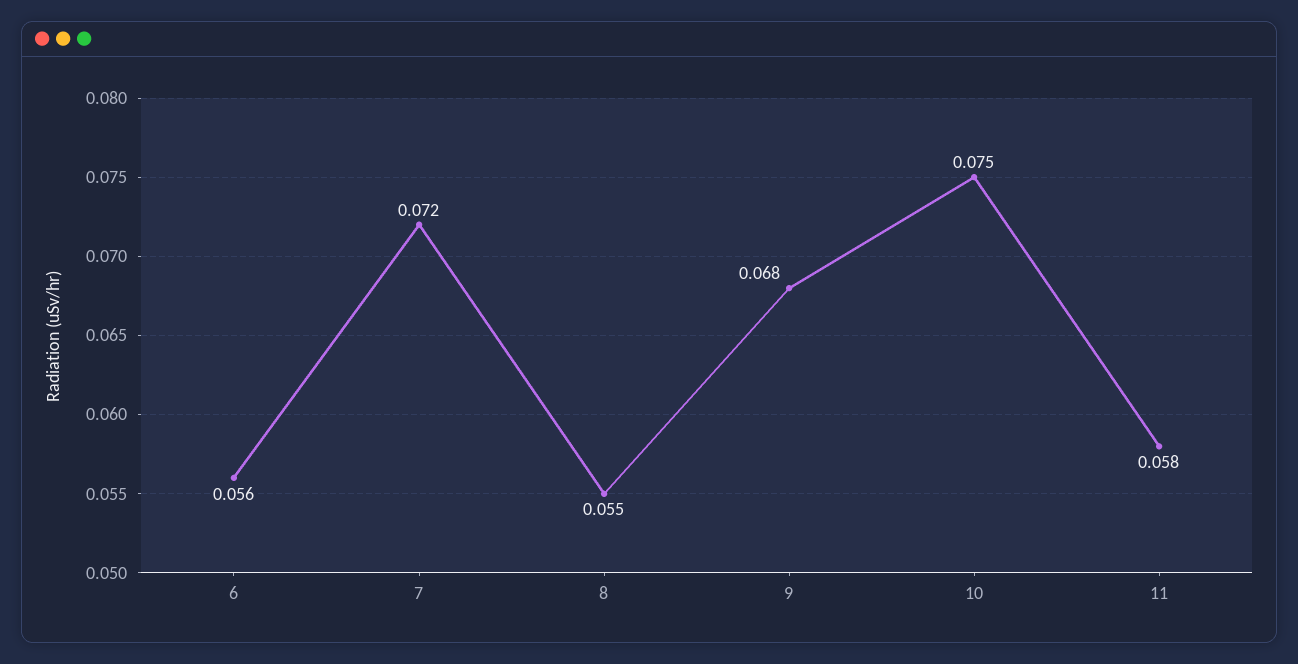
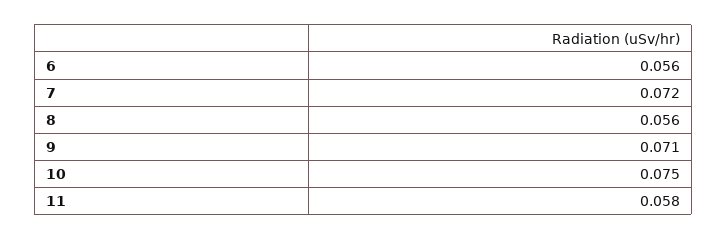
8: 0.055 -> 0.056
9: 0.068 -> 0.071

